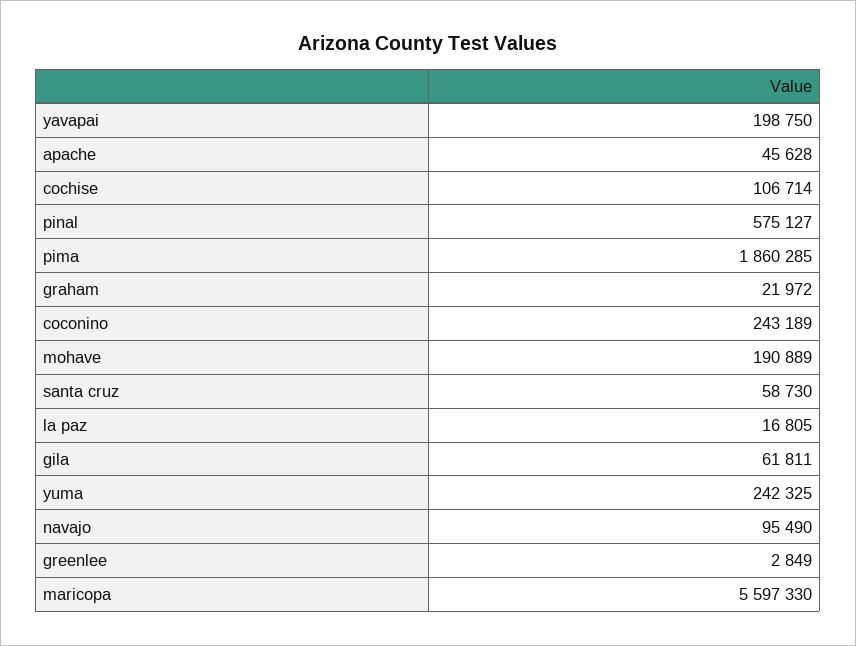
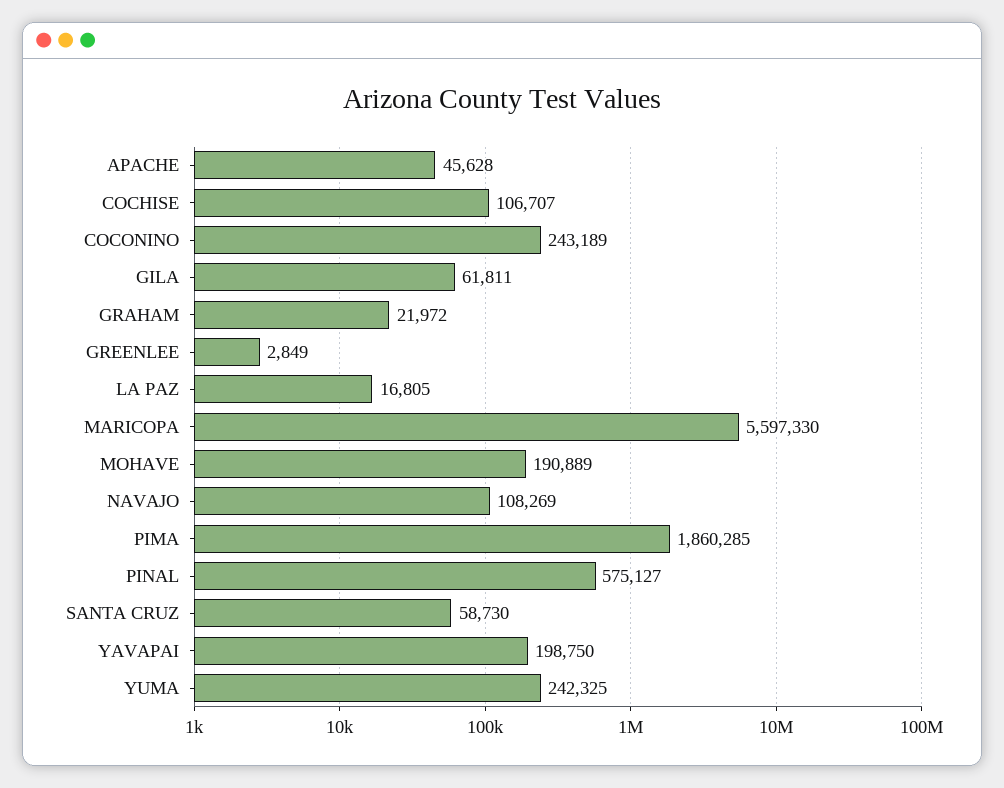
cochise: 106714 -> 106707
navajo: 95490 -> 108269

